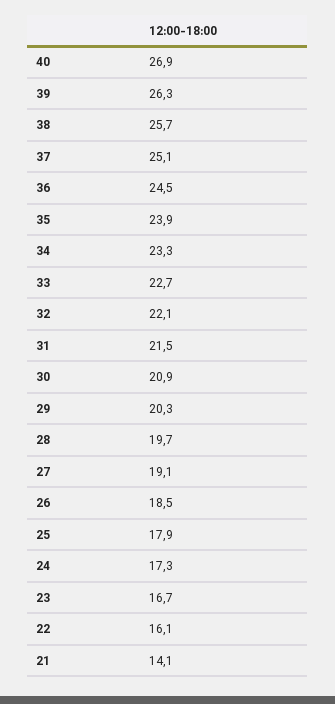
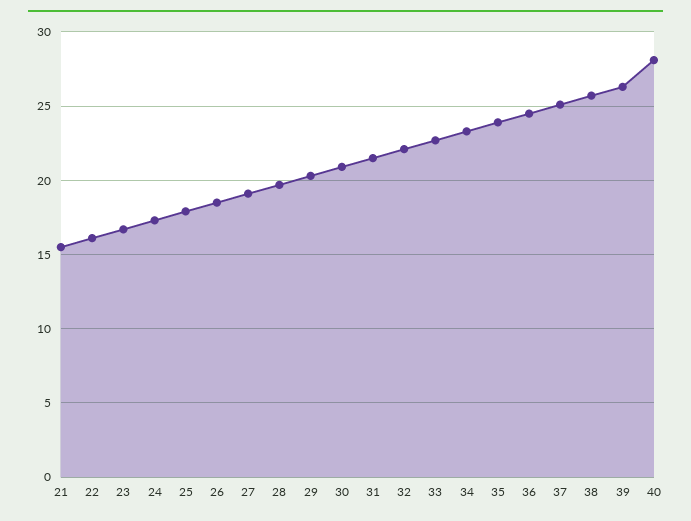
40: 26.9 -> 28
21: 14.1 -> 15.5

